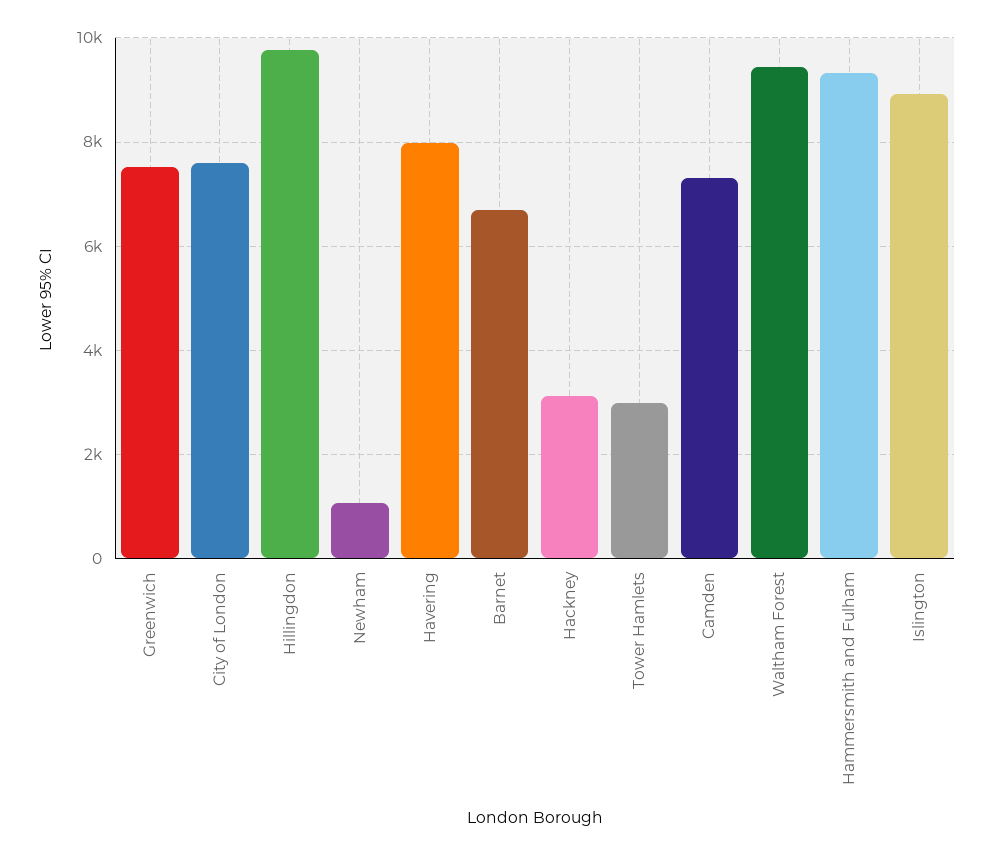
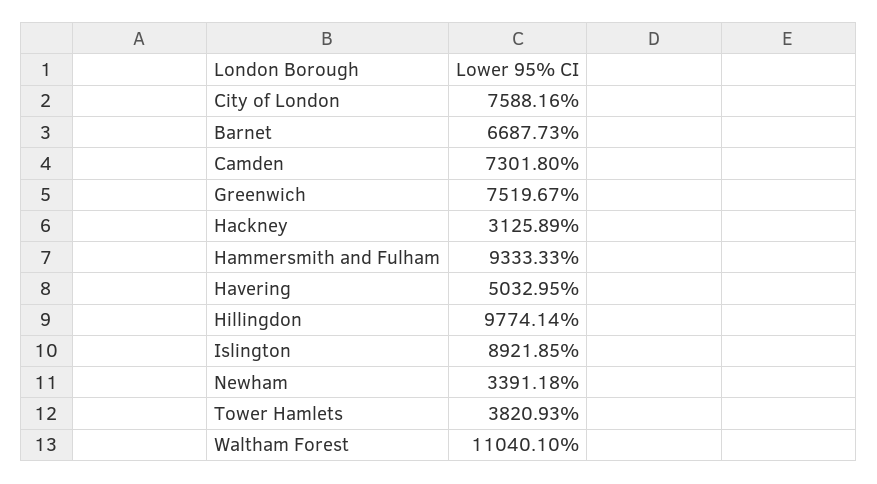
Newham: 1000 -> 3391.18
Havering: 8000 -> 5032.95
Tower Hamlets: 3000 -> 3820.93
Waltham Forest: 9400 -> 11040.1

